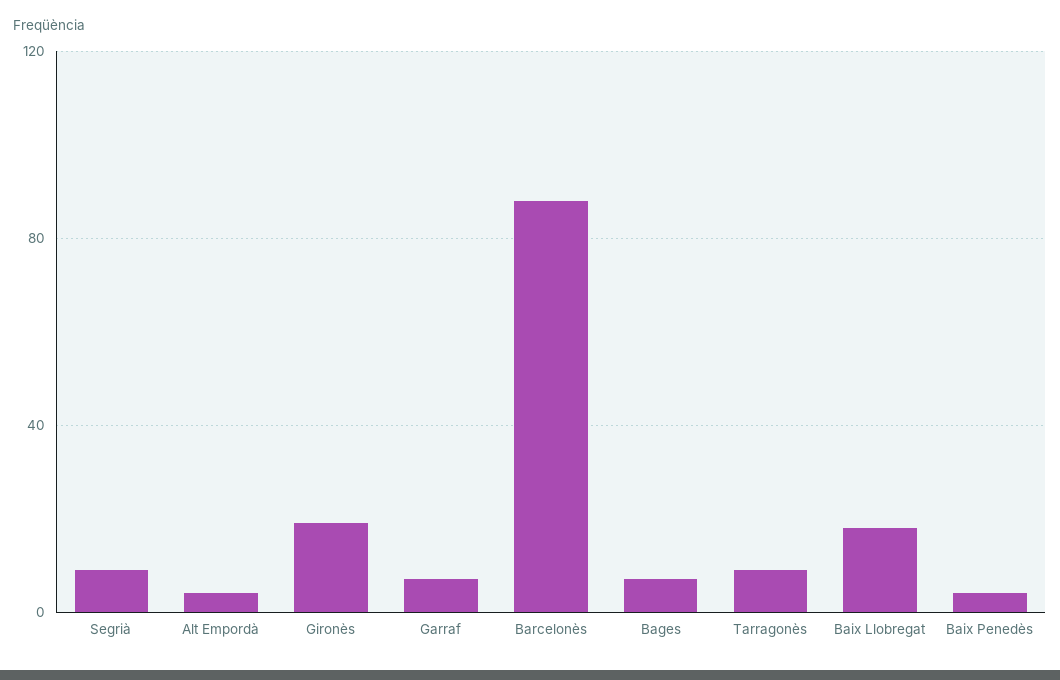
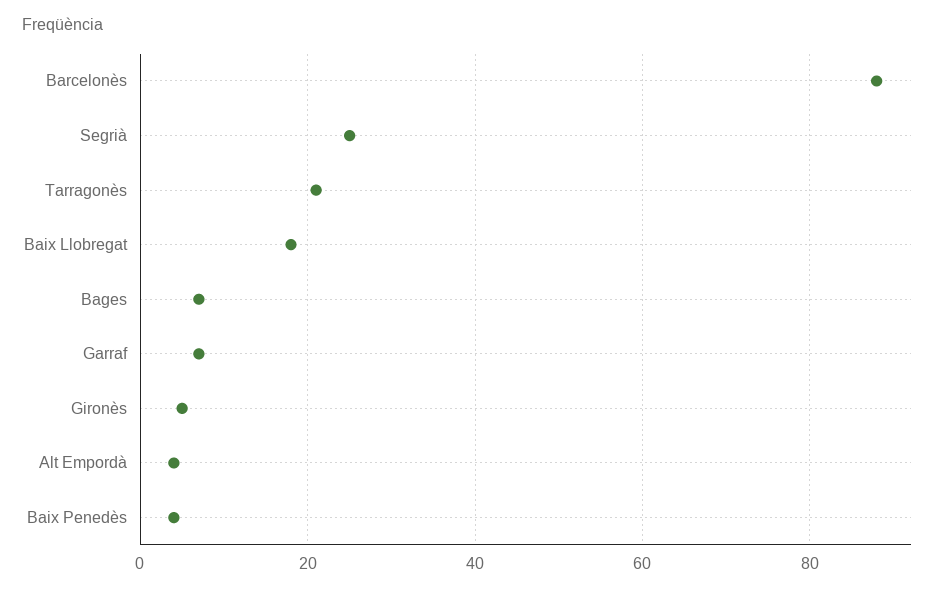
Segrià: 10 -> 25
Gironès: 20 -> 5
Tarragonès: 10 -> 20

